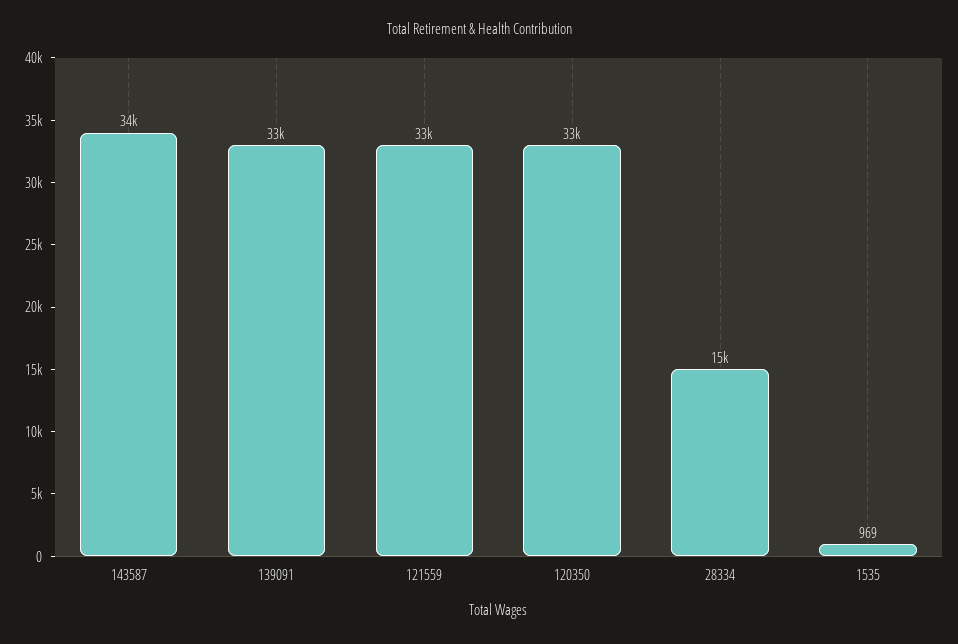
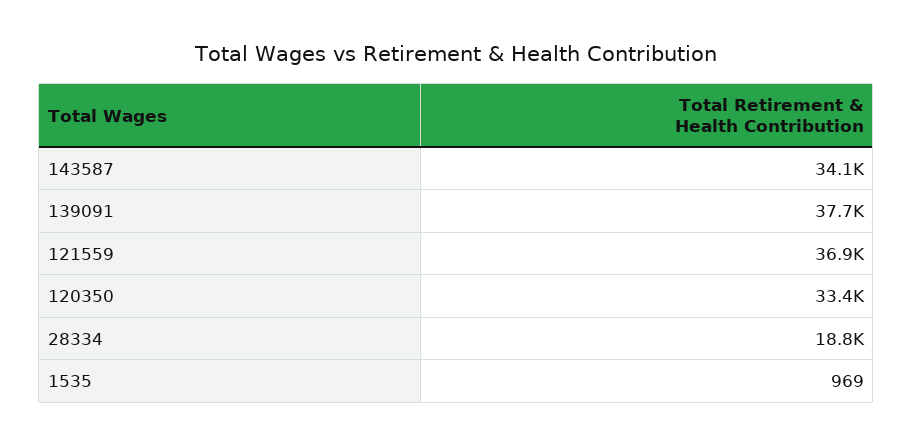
139091: 33000 -> 37700
121559: 33000 -> 36900
28334: 15000 -> 18800

